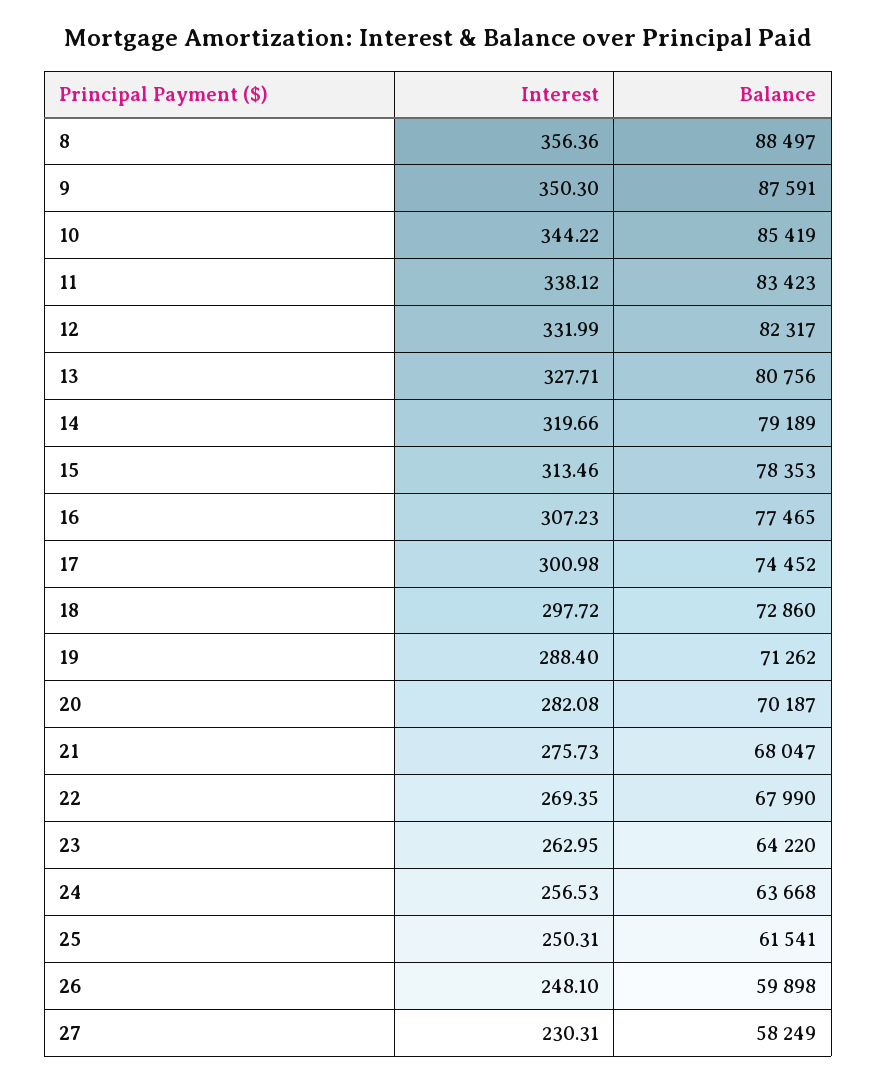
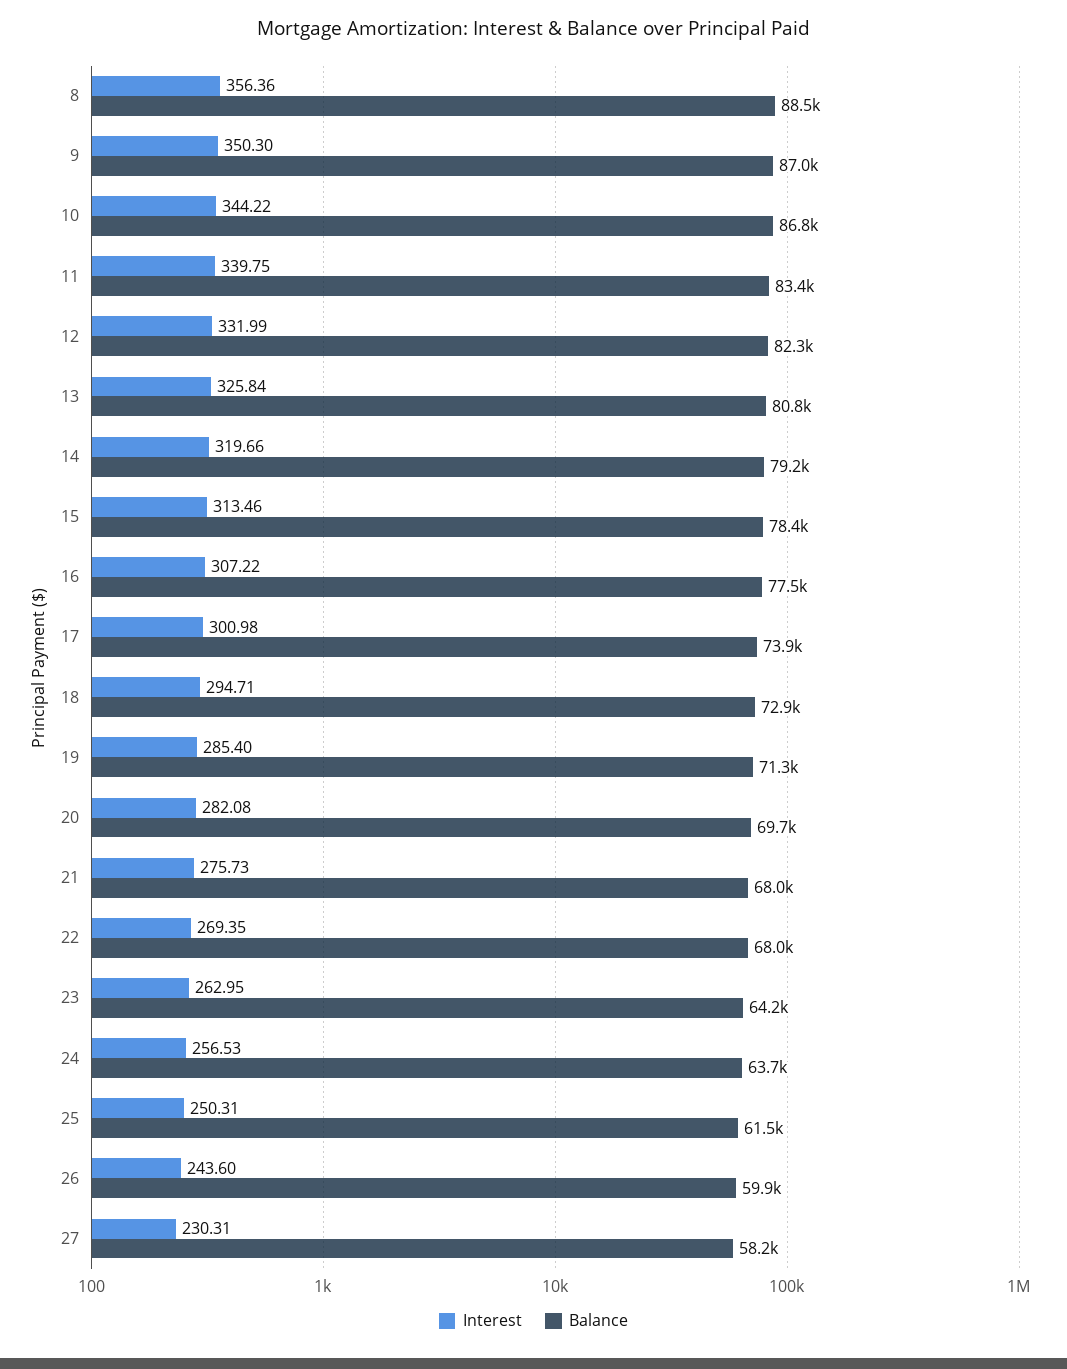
Balance, 9: 87591 -> 87000
Balance, 10: 85419 -> 86800
Interest, 11: 338.12 -> 339.75
Interest, 13: 327.71 -> 325.84
Interest, 16: 307.23 -> 307.22
Balance, 17: 74452 -> 73900
Interest, 18: 297.72 -> 294.71
Interest, 19: 288.4 -> 285.4
Balance, 20: 70187 -> 69700
Interest, 26: 248.1 -> 243.6

